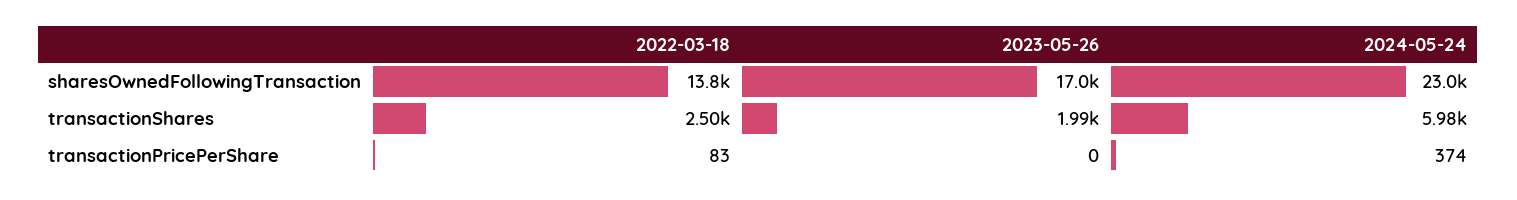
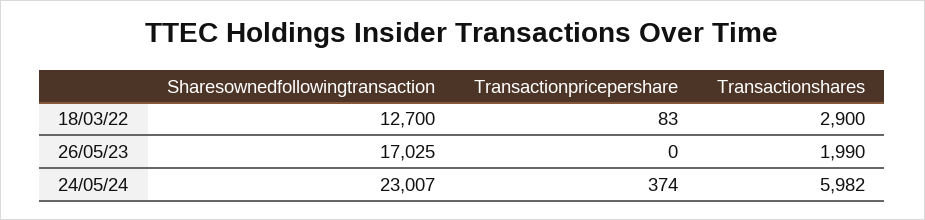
2022-03-18, sharesOwnedFollowingTransaction: 13800 -> 12700
2022-03-18, transactionShares: 2500 -> 2900

